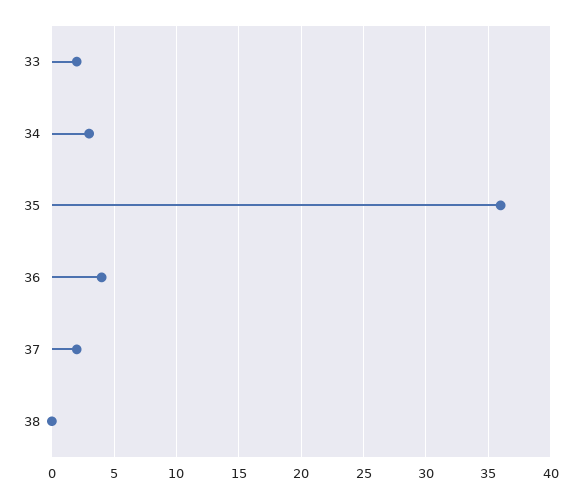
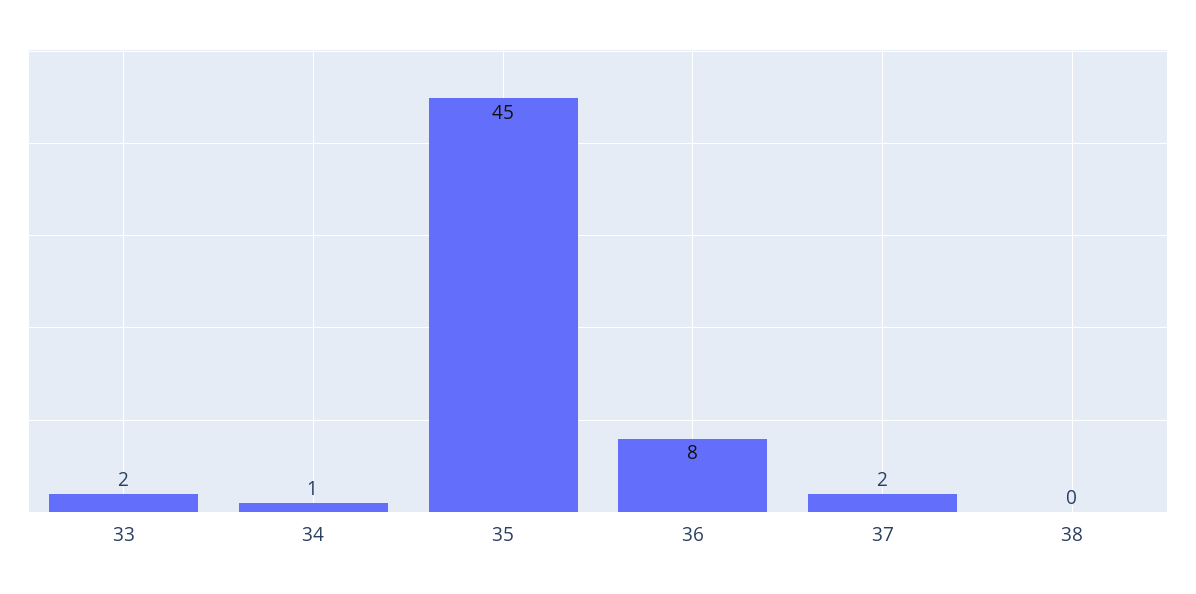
34: 3 -> 1
35: 36 -> 45
36: 4 -> 8

